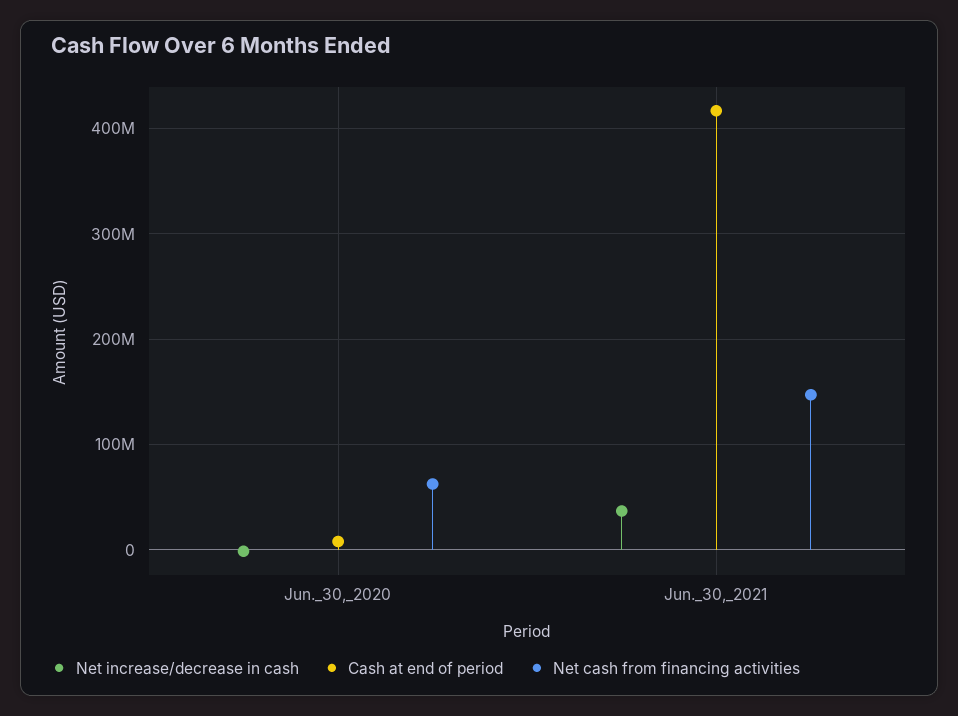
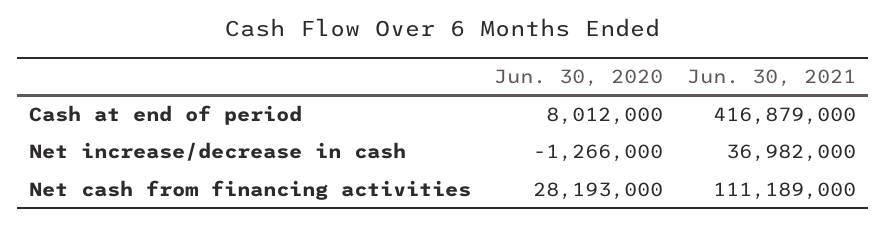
Net cash from financing activities, Jun._30,_2020: 60000000 -> 28193000
Net cash from financing activities, Jun._30,_2021: 150000000 -> 111189000

